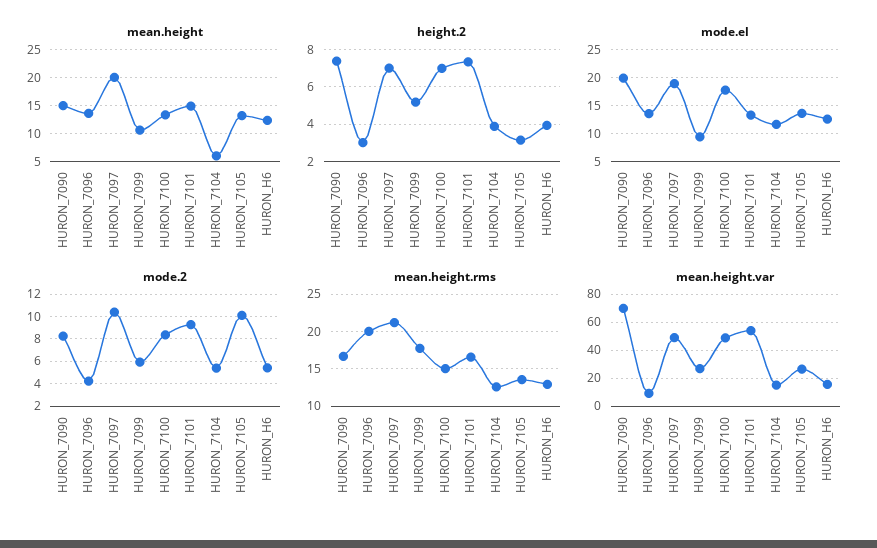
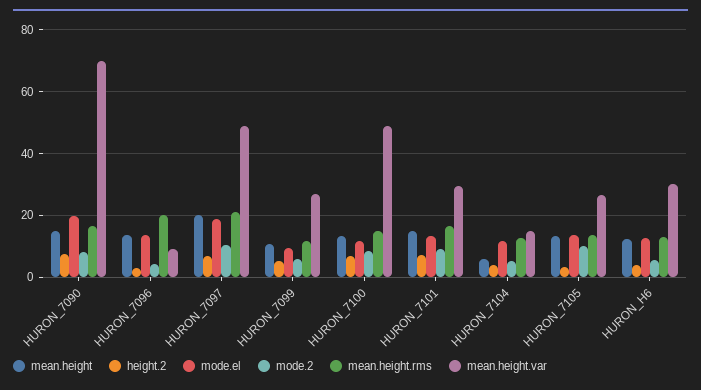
mode.el, HURON_7100: 17.5 -> 12
mean.height.rms, HURON_7099: 18 -> 12
mean.height.var, HURON_7101: 55 -> 30
mean.height.var, HURON_H6: 15 -> 30

